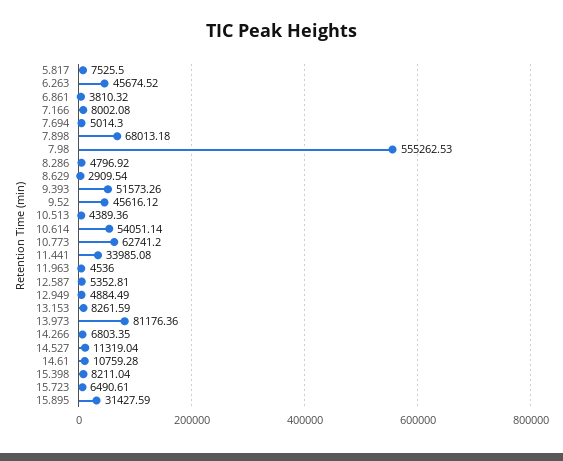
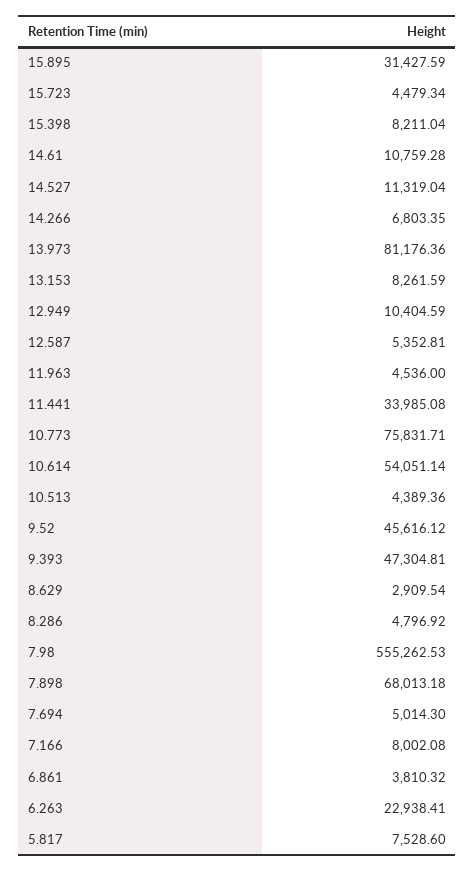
5.817: 7525.5 -> 7528.6
6.263: 45674.52 -> 22938.41
9.393: 51573.26 -> 47304.81
10.773: 62741.2 -> 75831.71
12.949: 4884.49 -> 10404.59
15.723: 6490.61 -> 4479.34

